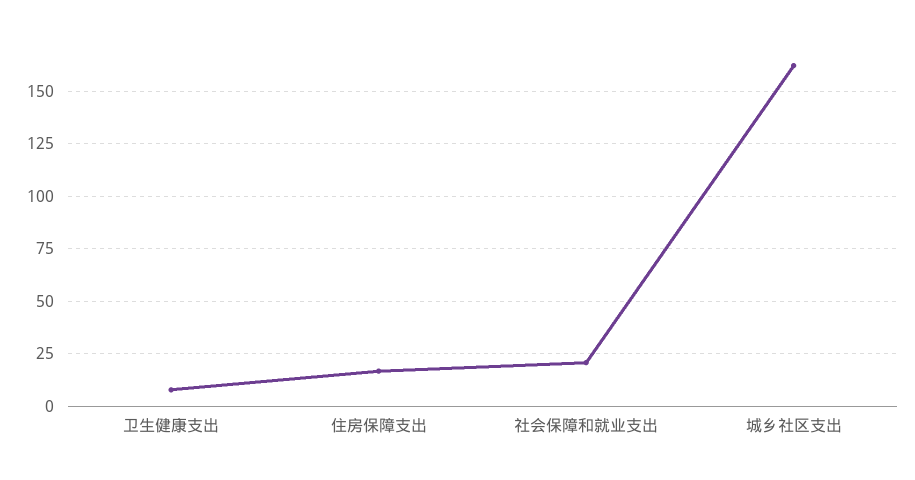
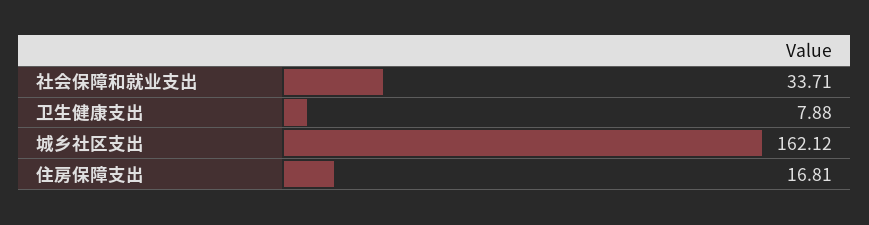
社会保障和就业支出: 20 -> 33.71

